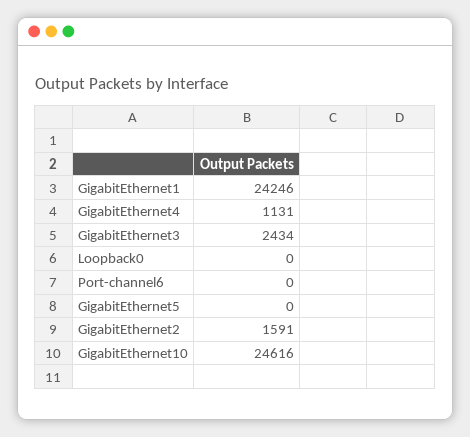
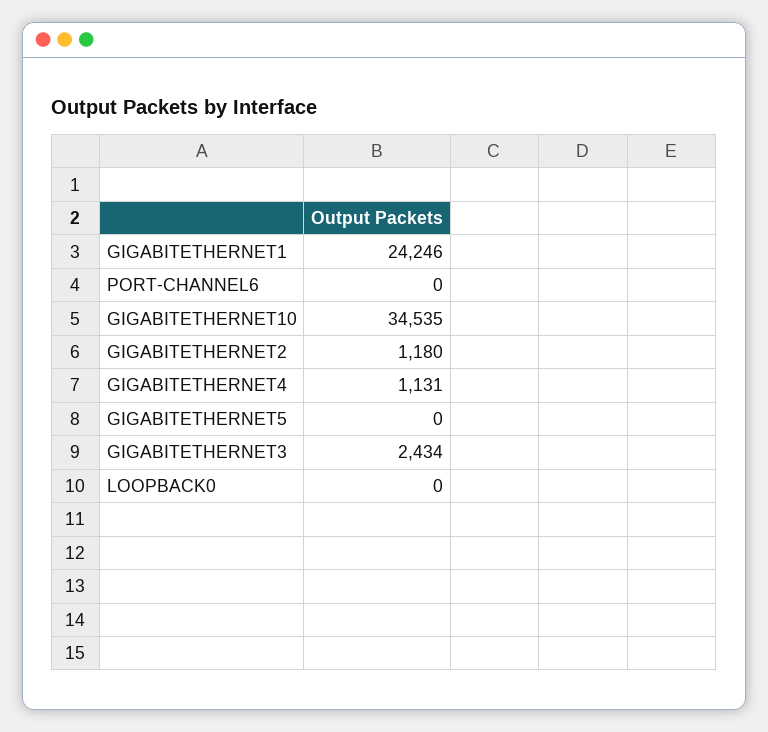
GigabitEthernet2: 1591 -> 1180
GigabitEthernet10: 24616 -> 34535

